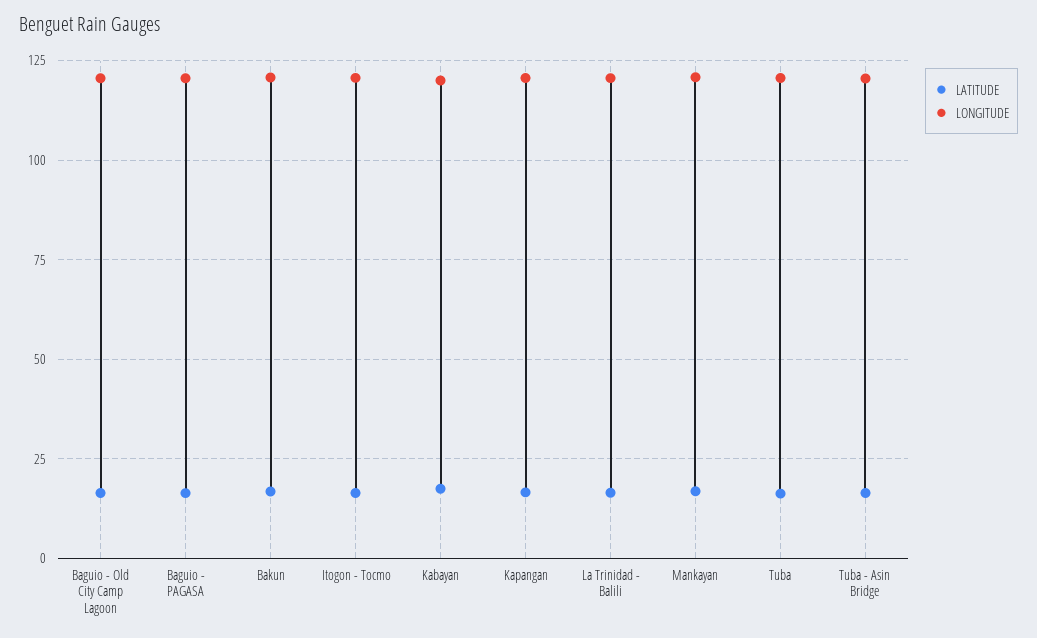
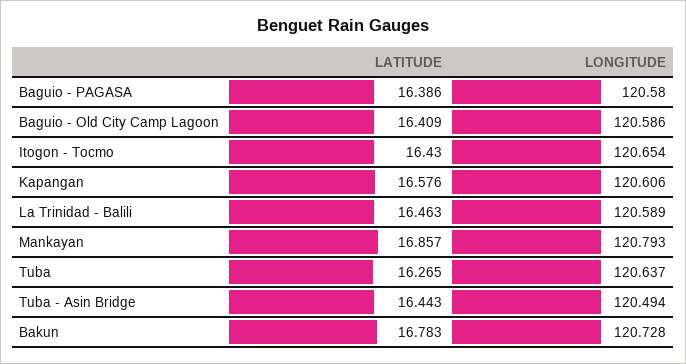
LATITUDE, Kabayan: 17.5 -> none
LONGITUDE, Kabayan: 120 -> none

